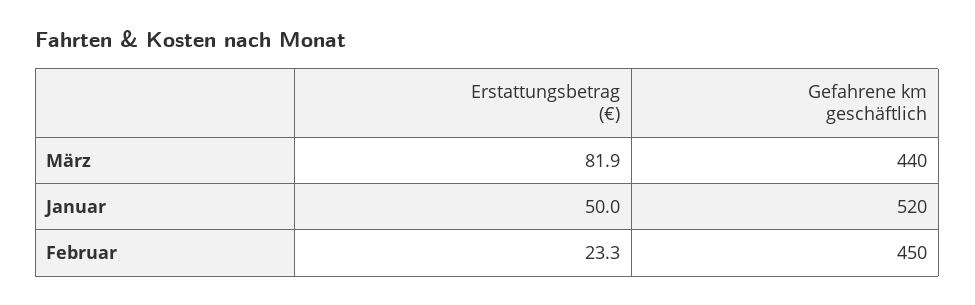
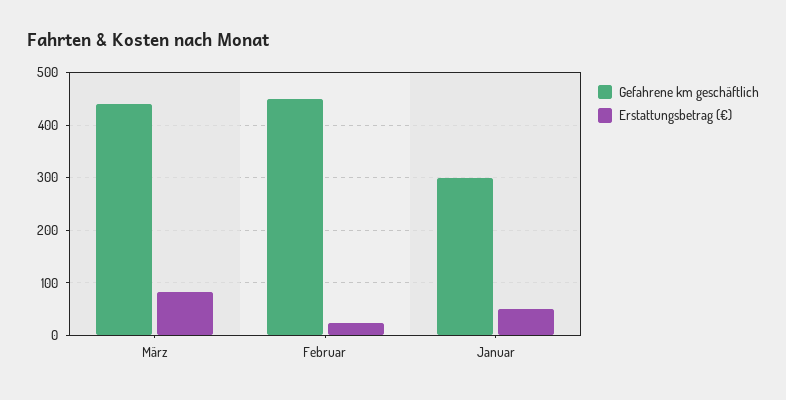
Gefahrene km geschäftlich, Januar: 520 -> 300

